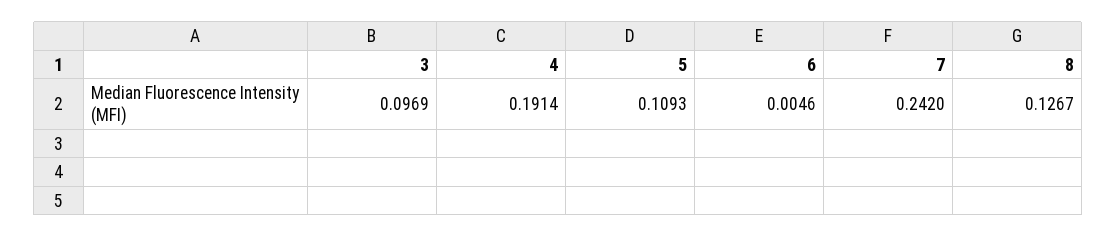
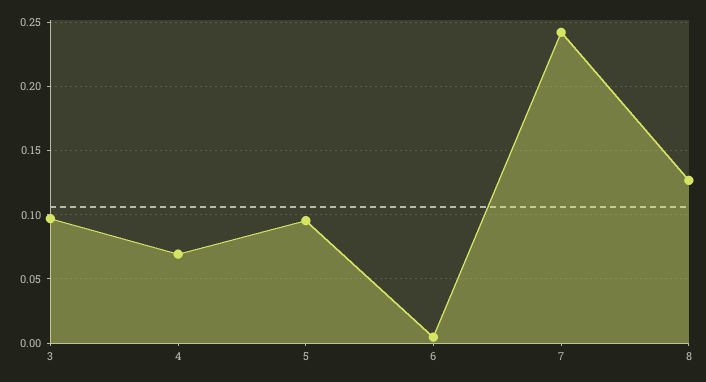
4: 0.1914 -> 0.07
5: 0.1093 -> 0.095

